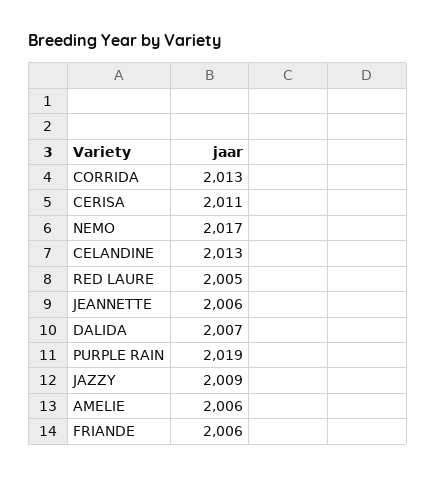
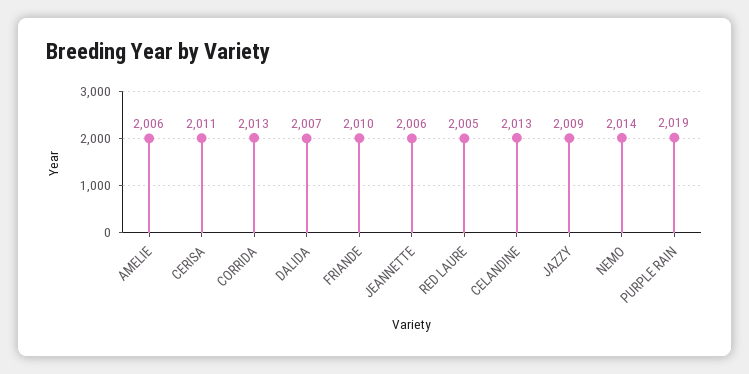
NEMO: 2017 -> 2014
FRIANDE: 2006 -> 2010

